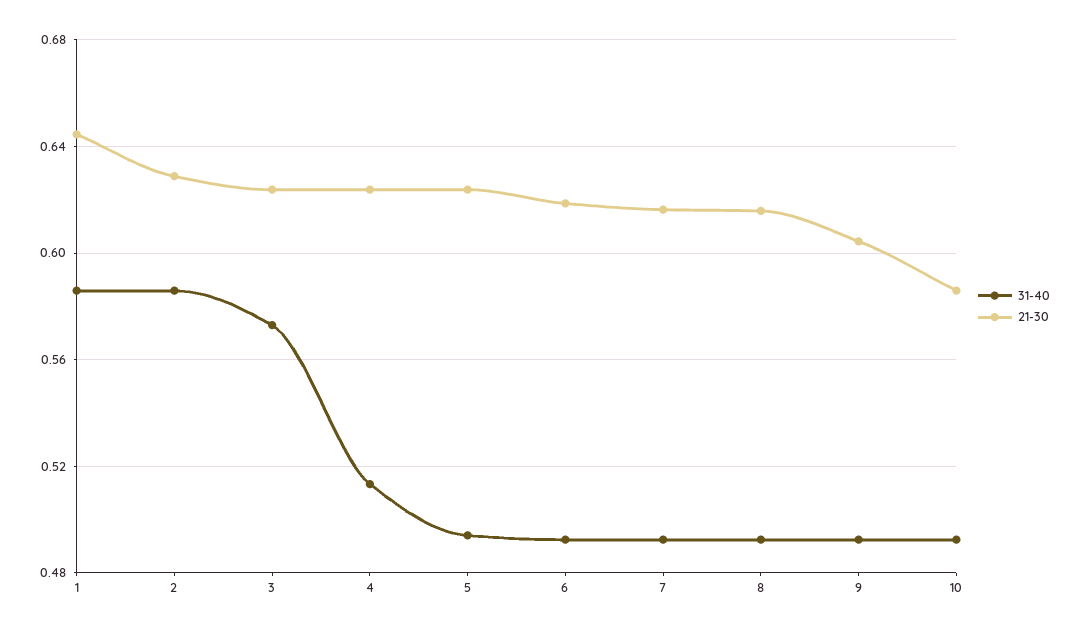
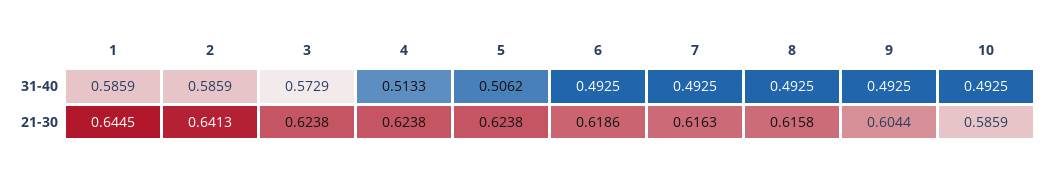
21-30, 2: 0.63 -> 0.6413
31-40, 5: 0.495 -> 0.5062

